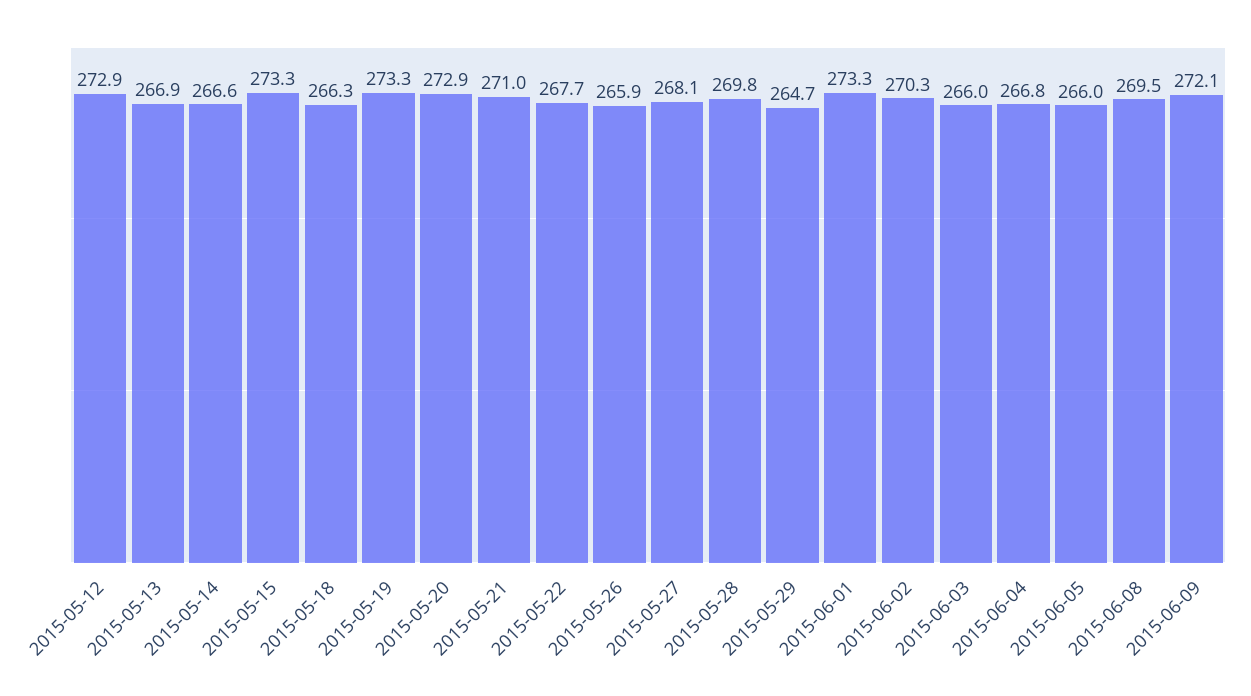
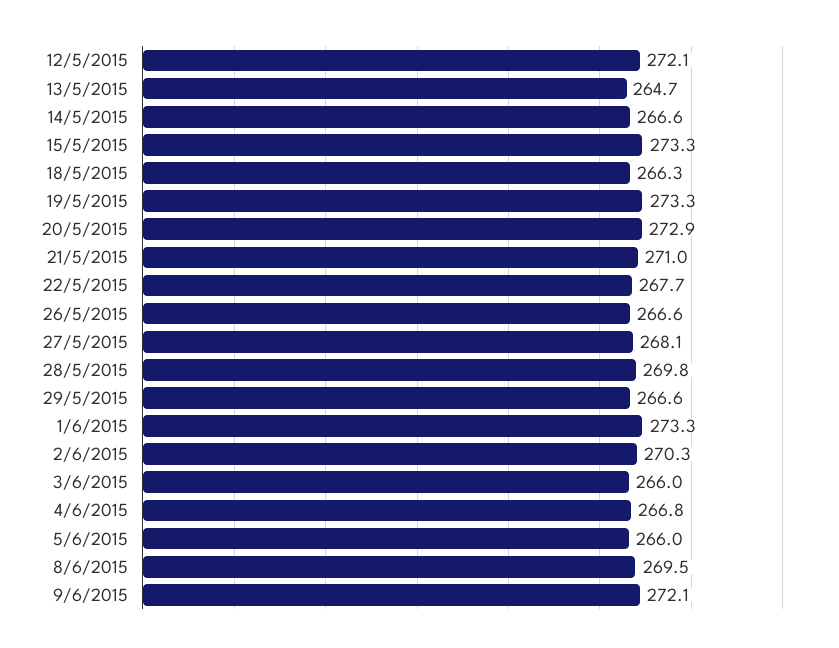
2015-05-12: 272.9 -> 272.1
2015-05-13: 266.9 -> 264.7
2015-05-26: 265.9 -> 266.6
2015-05-29: 264.7 -> 266.6

